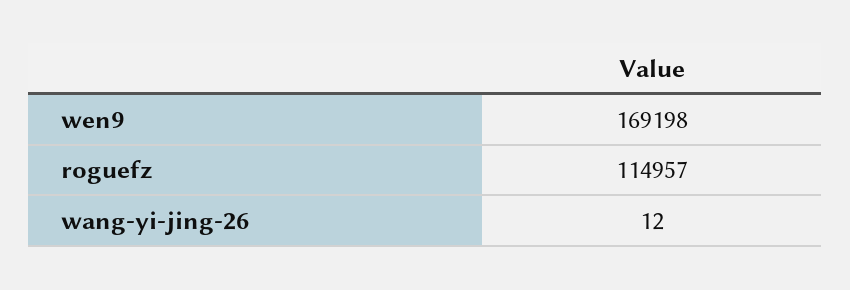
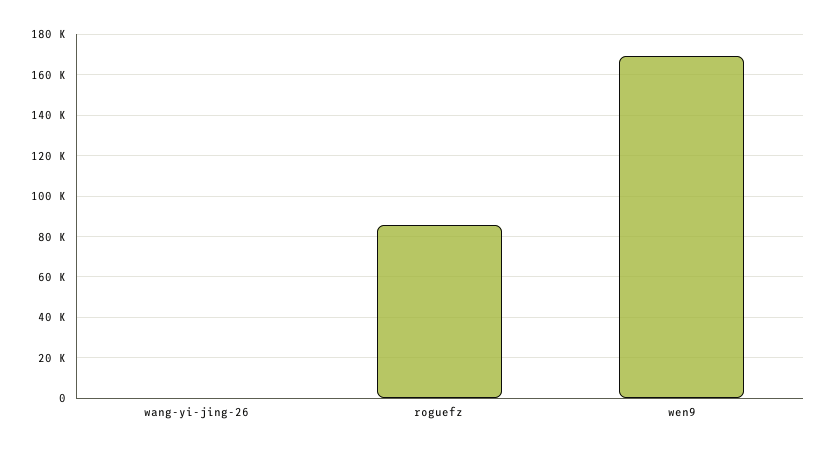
roguefz: 114957 -> 85000

